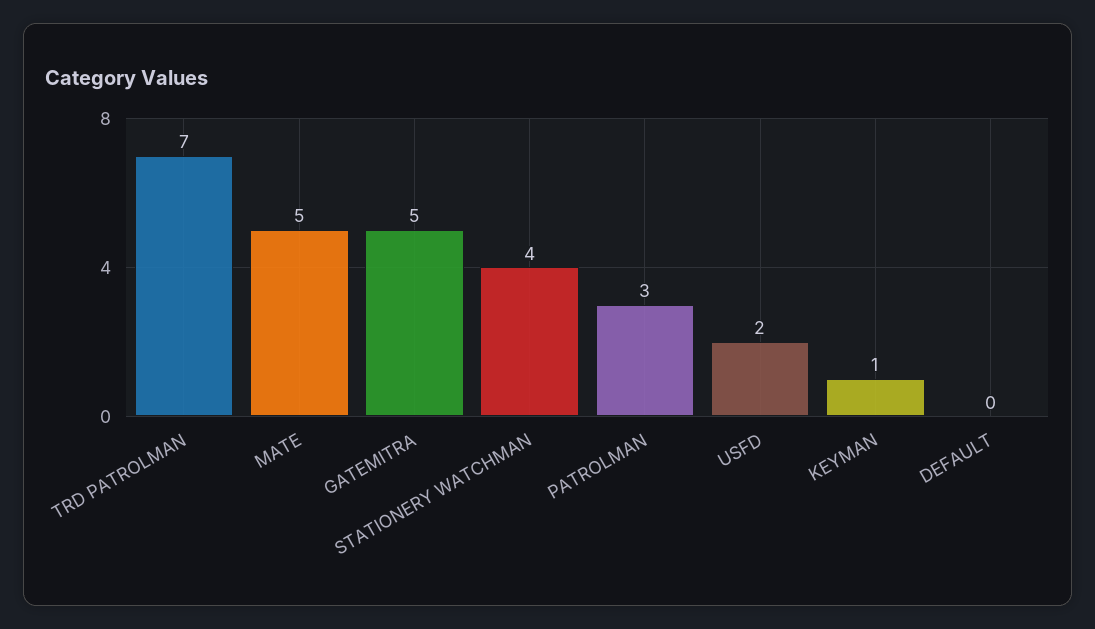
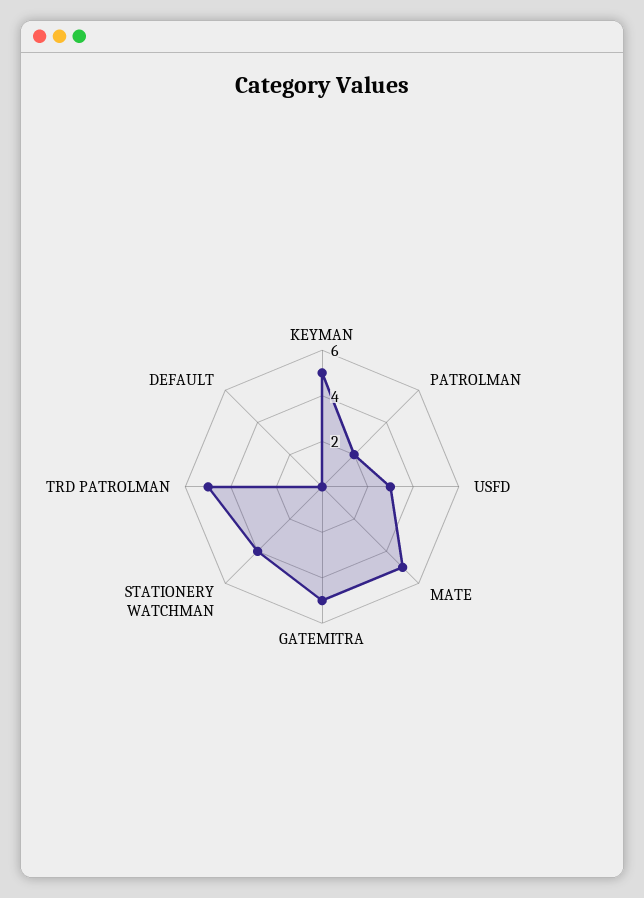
TRD PATROLMAN: 7 -> 5
PATROLMAN: 3 -> 2
USFD: 2 -> 3
KEYMAN: 1 -> 5

